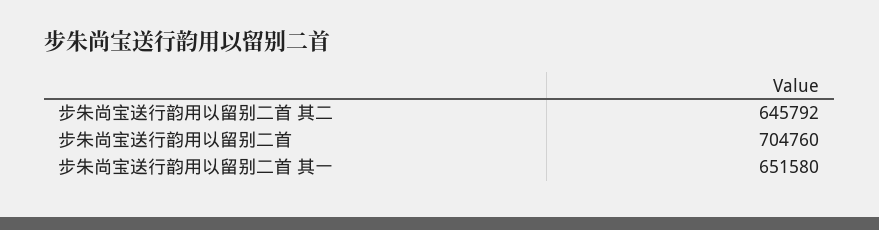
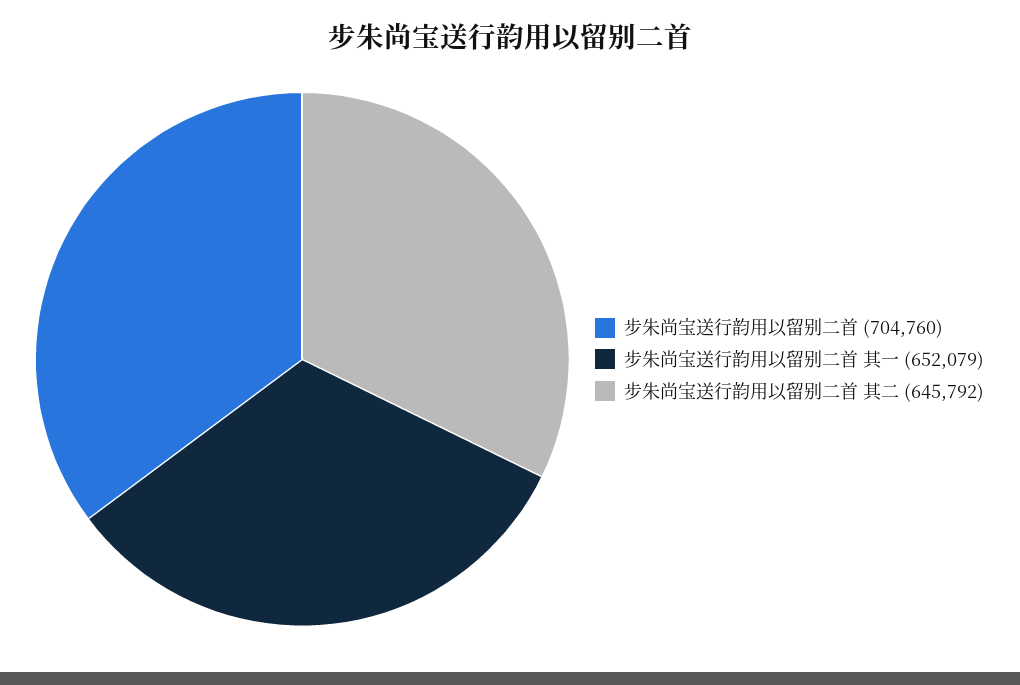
步朱尚宝送行韵用以留别二首 其一: 651580 -> 652079

